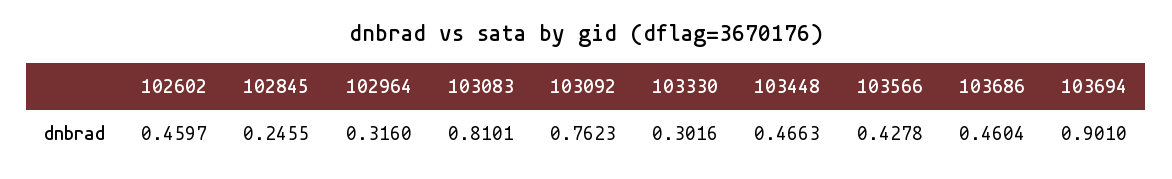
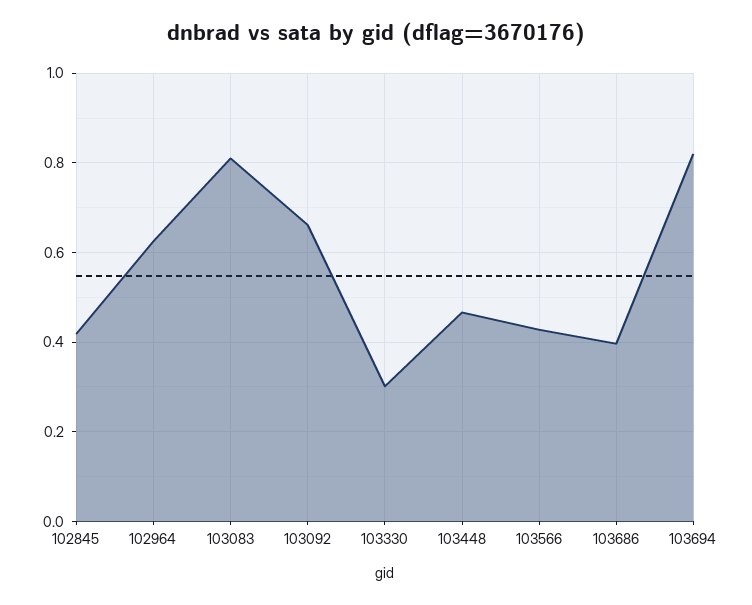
102602: 0.4597 -> none
102845: 0.2455 -> 0.42
102964: 0.316 -> 0.62
103092: 0.7623 -> 0.66
103686: 0.4604 -> 0.4
103694: 0.901 -> 0.82

